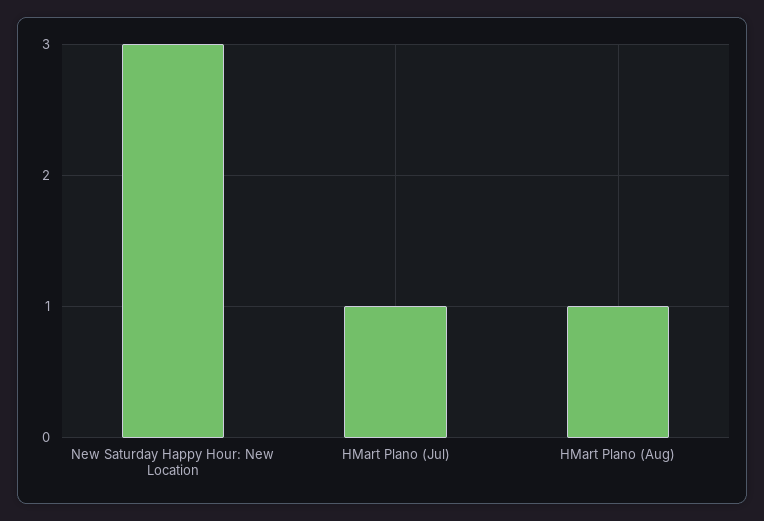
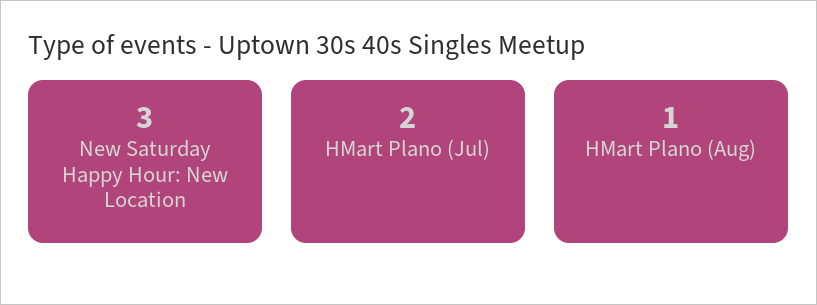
HMart Plano (Jul): 1 -> 2

